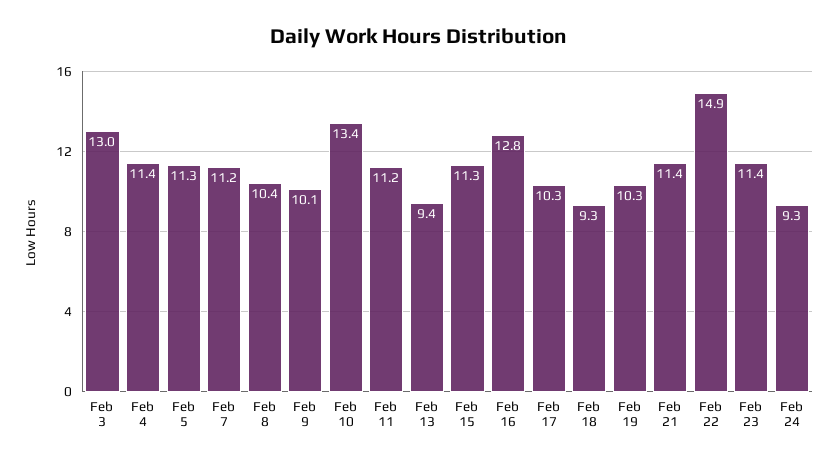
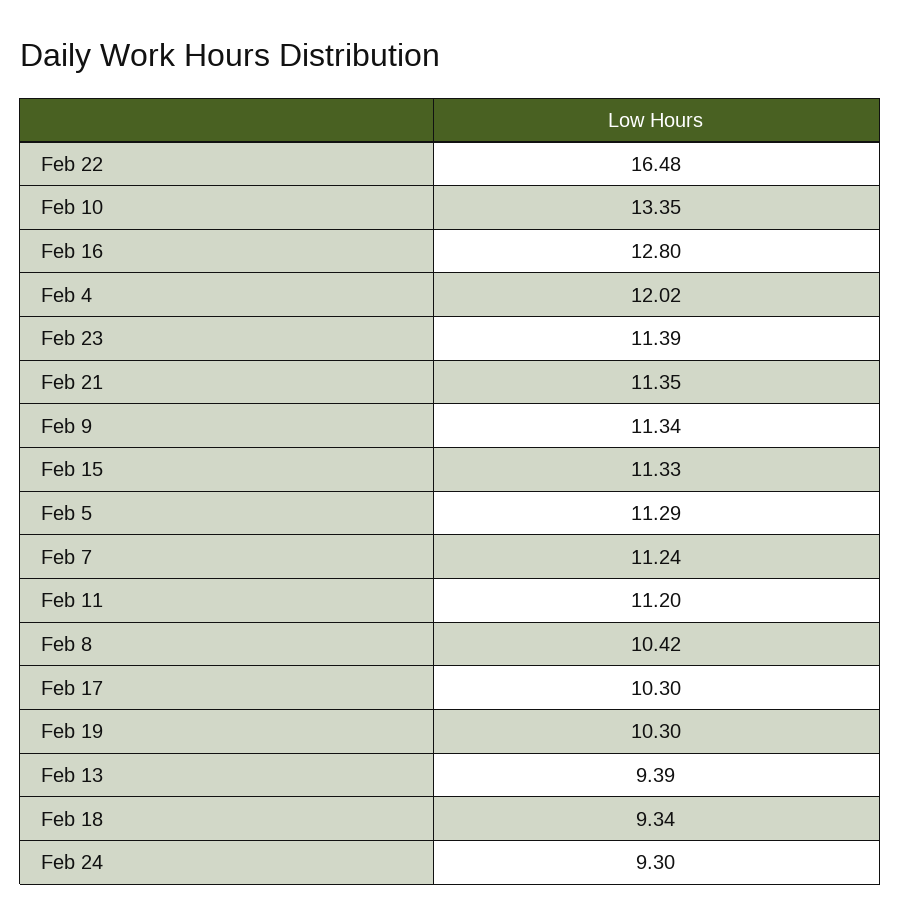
Feb 3: 13 -> none
Feb 4: 11.4 -> 12.02
Feb 9: 10.1 -> 11.34
Feb 22: 14.9 -> 16.48

